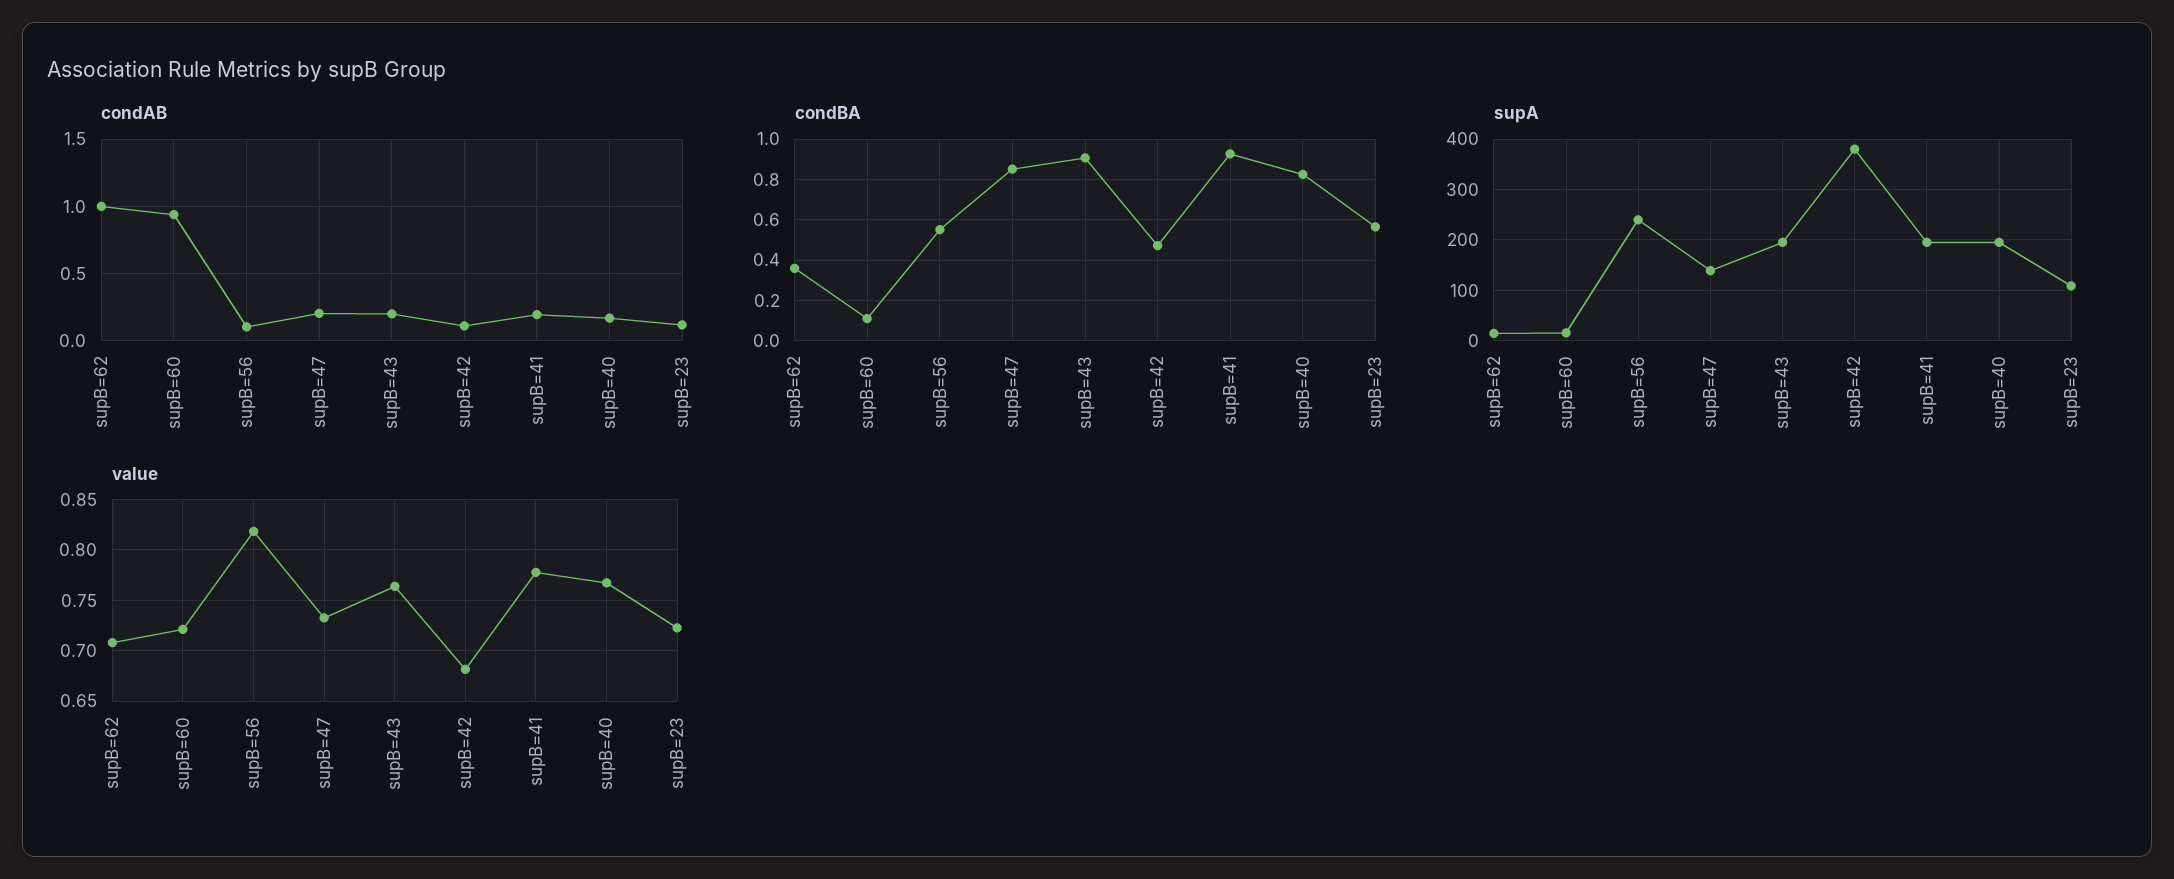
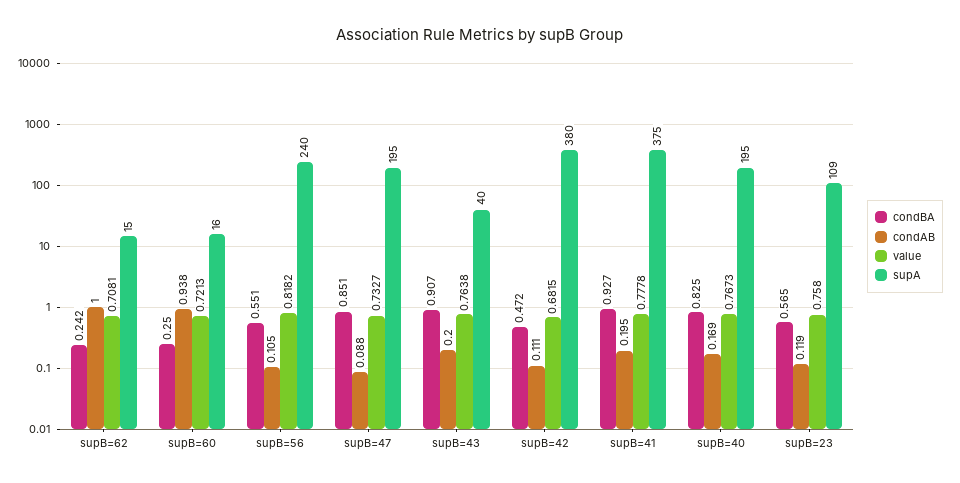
condAB, supB=47: 0.2 -> 0.088
condBA, supB=62: 0.35 -> 0.242
condBA, supB=60: 0.1 -> 0.25
supA, supB=47: 140 -> 195
supA, supB=43: 200 -> 40
supA, supB=41: 200 -> 375
value, supB=23: 0.72 -> 0.758

